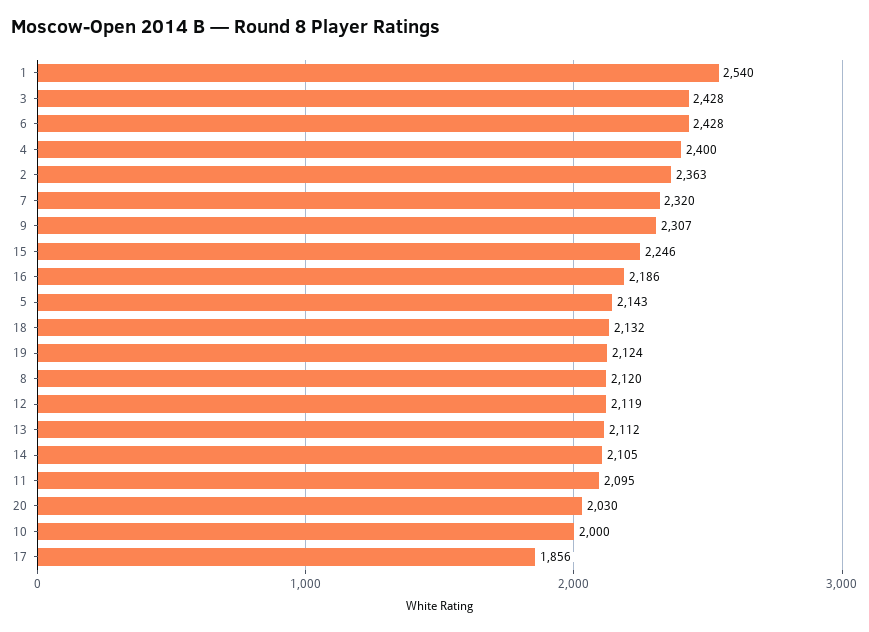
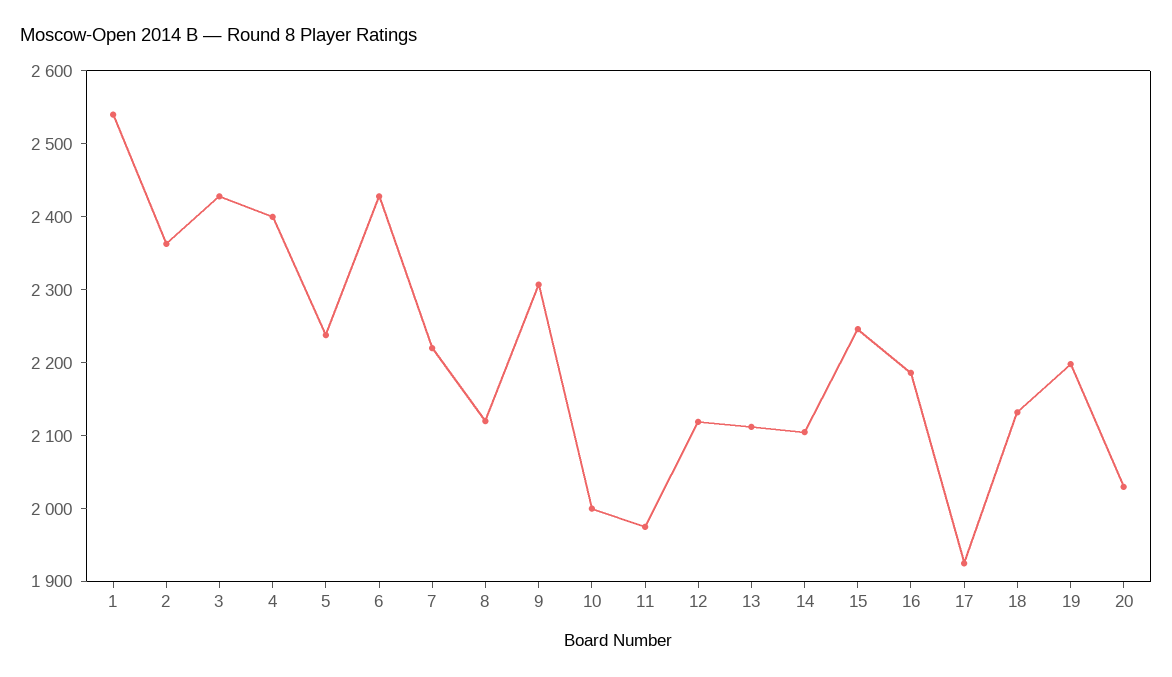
7: 2320 -> 2220
5: 2143 -> 2240
19: 2124 -> 2200
11: 2095 -> 1980
17: 1856 -> 1920

